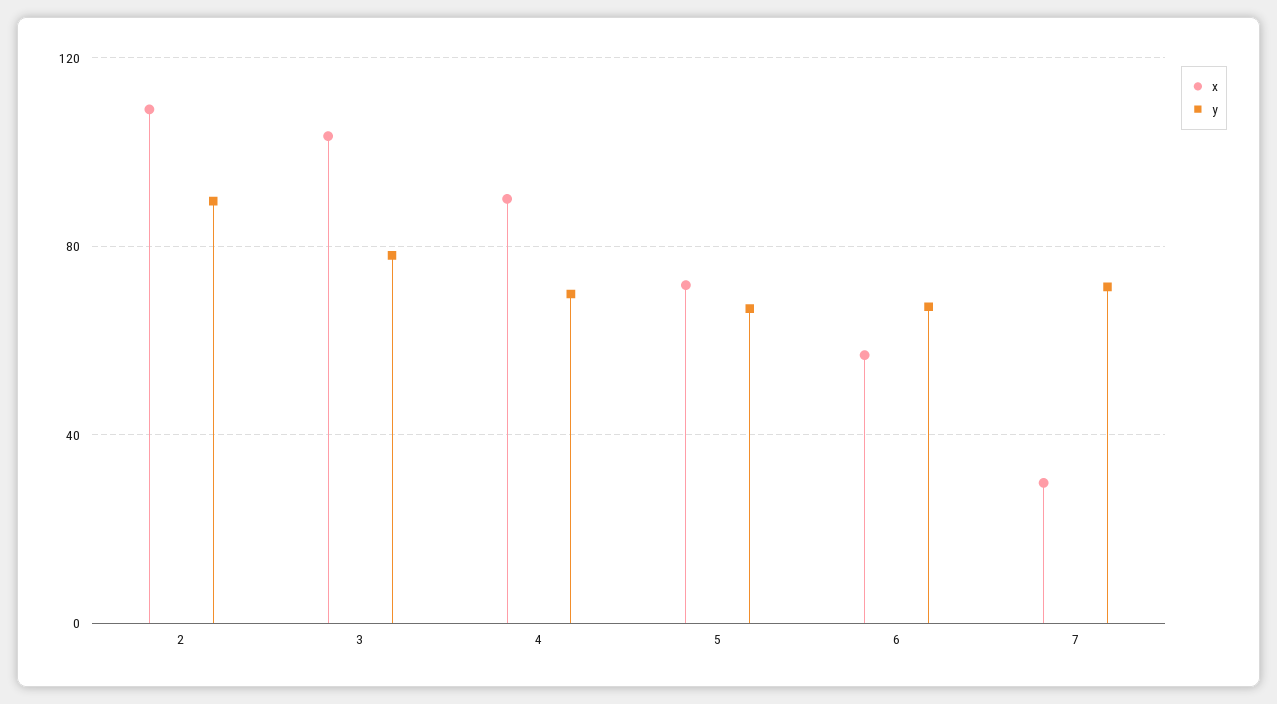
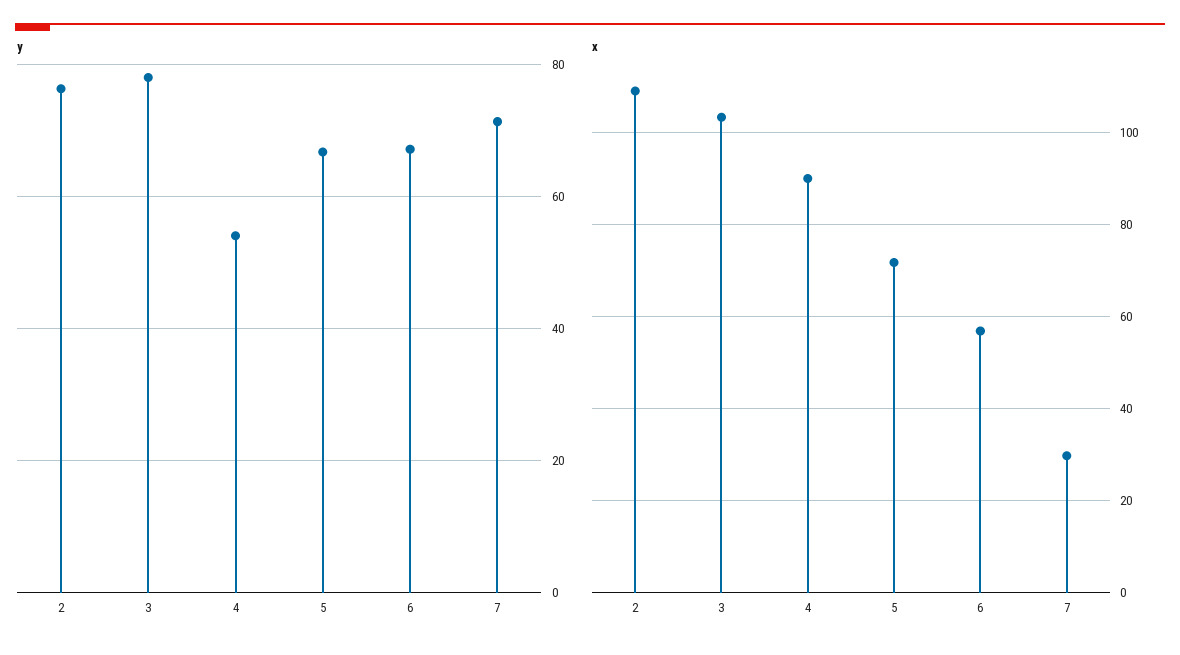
y, 2: 90 -> 76
y, 4: 70 -> 54

